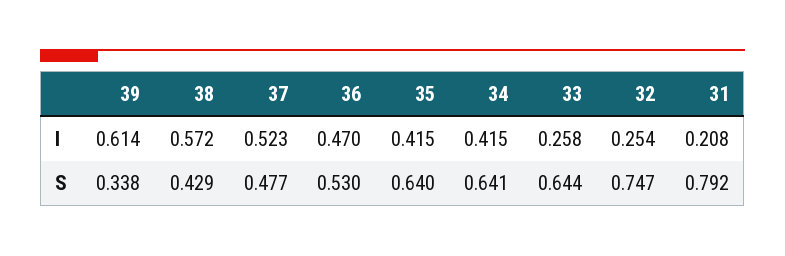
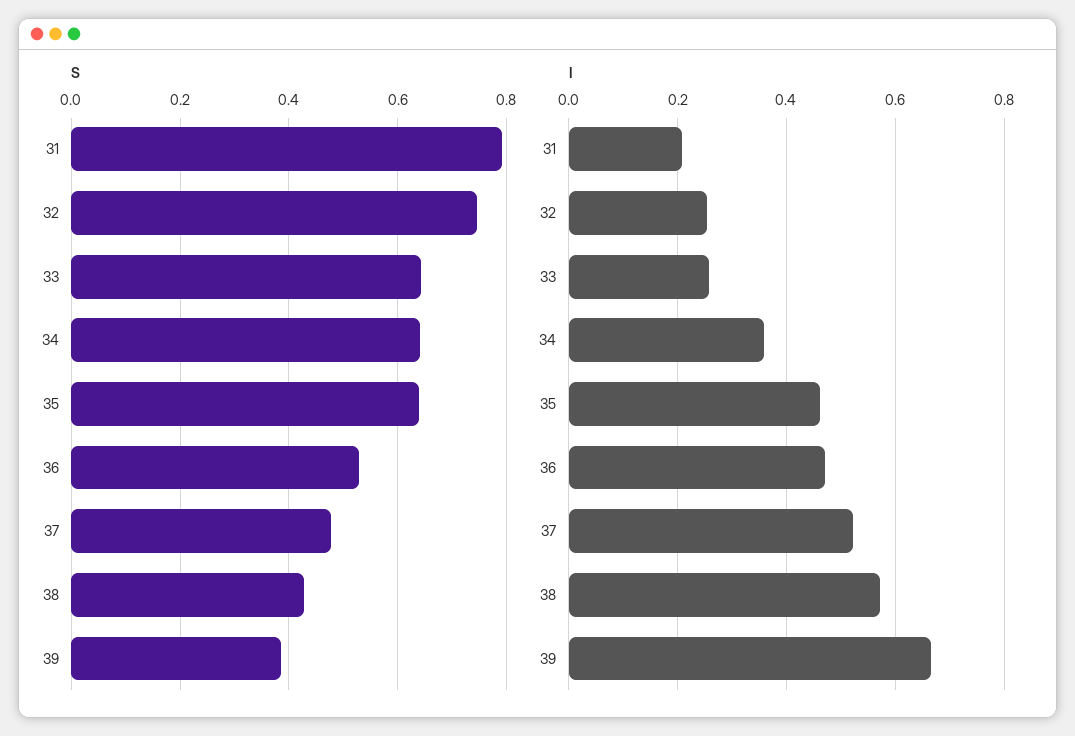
I, 39: 0.614 -> 0.66
I, 35: 0.415 -> 0.46
I, 34: 0.415 -> 0.36
S, 39: 0.338 -> 0.38

